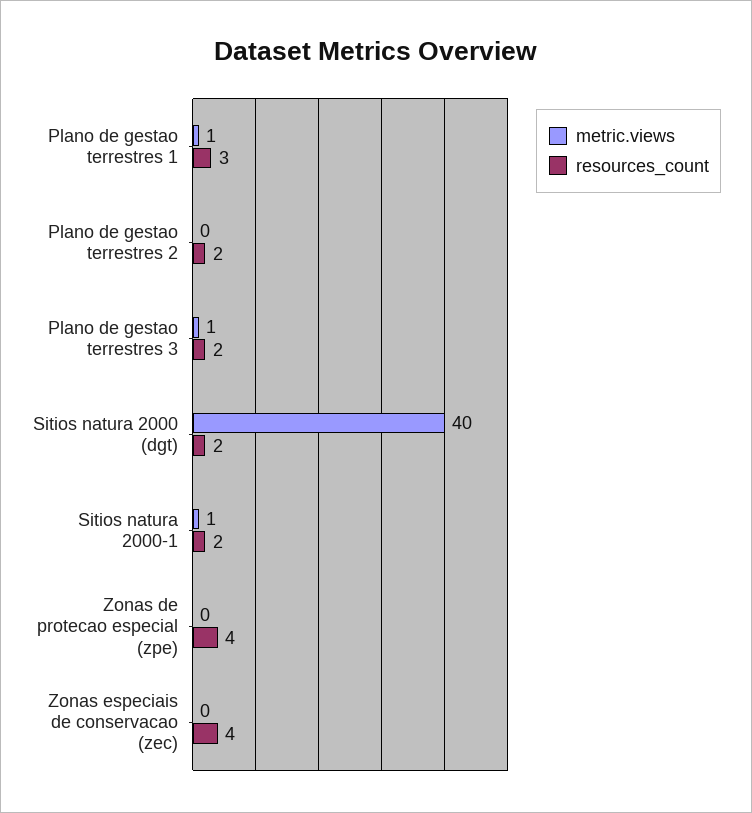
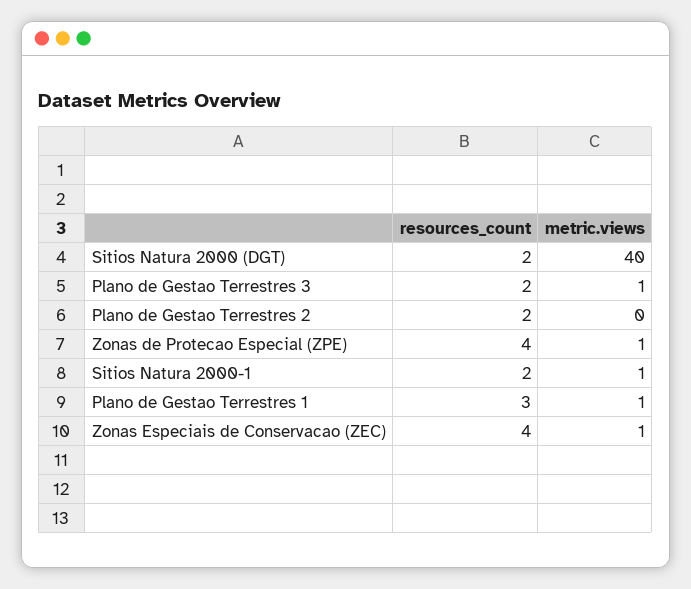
metric.views, Zonas de protecao especial (zpe): 0 -> 1
metric.views, Zonas especiais de conservacao (zec): 0 -> 1

